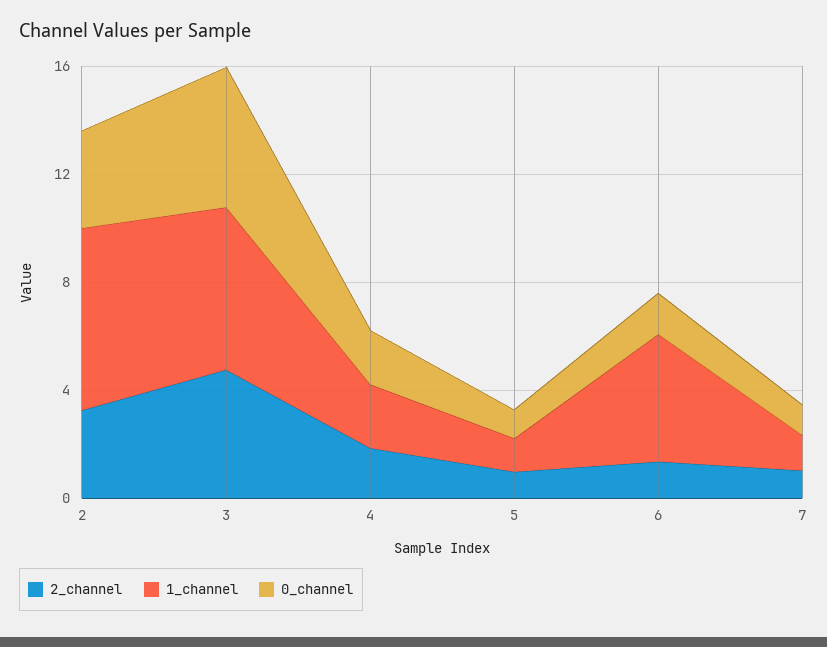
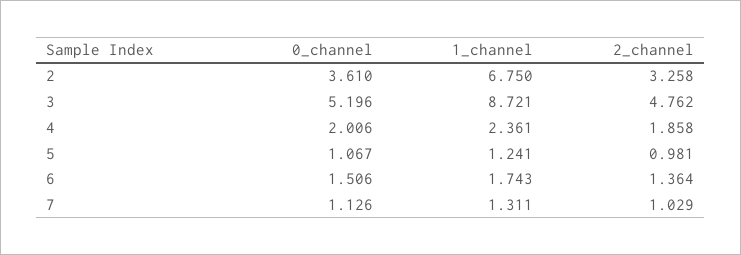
1_channel, 3: 6 -> 8.721
1_channel, 6: 5 -> 1.743

